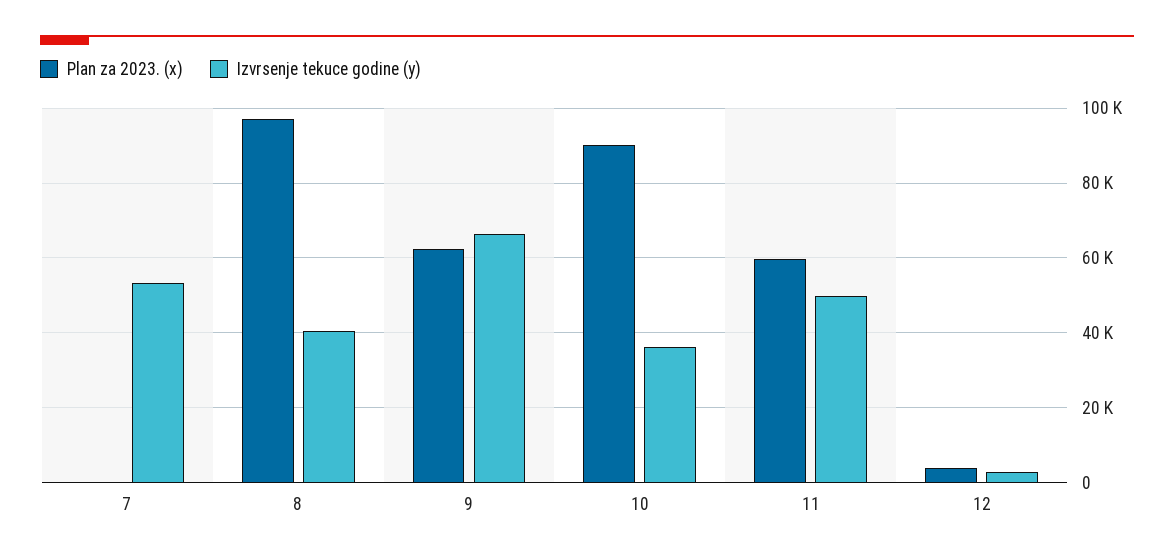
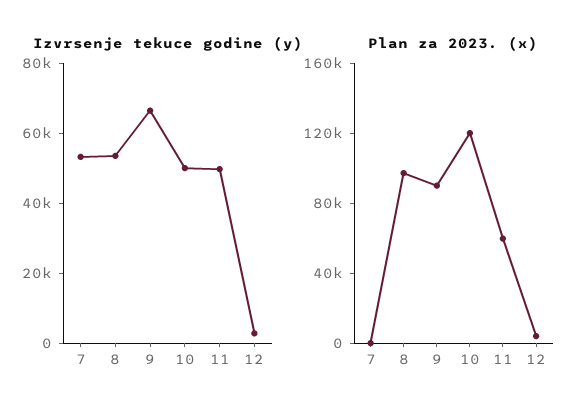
Izvrsenje tekuce godine (y), 8: 40000 -> 55000
Plan za 2023. (x), 9: 62000 -> 90000
Plan za 2023. (x), 10: 90000 -> 120000
Izvrsenje tekuce godine (y), 10: 36000 -> 50000

